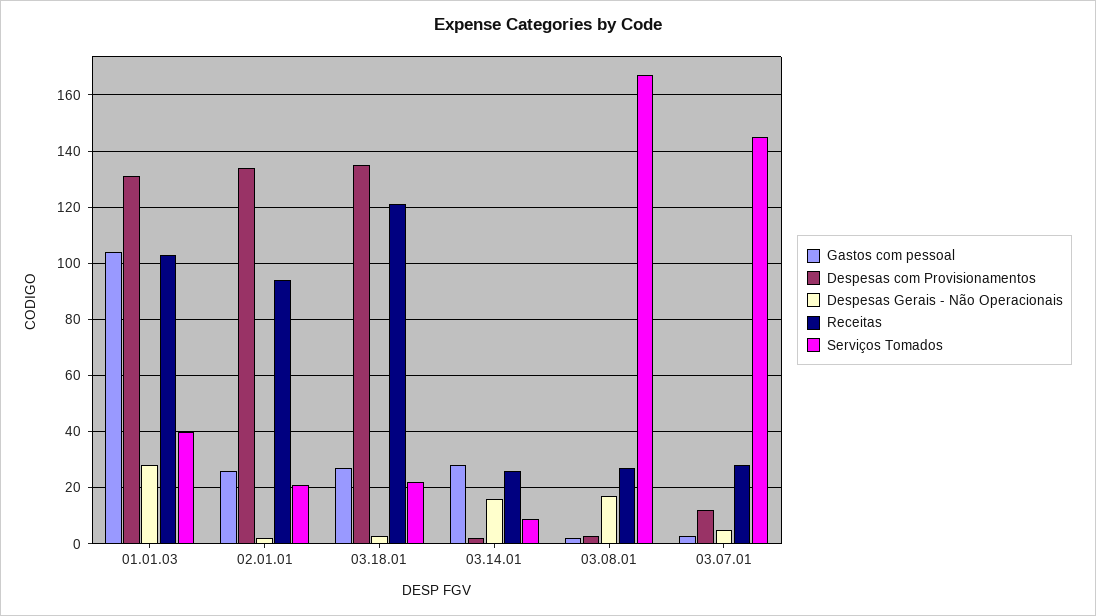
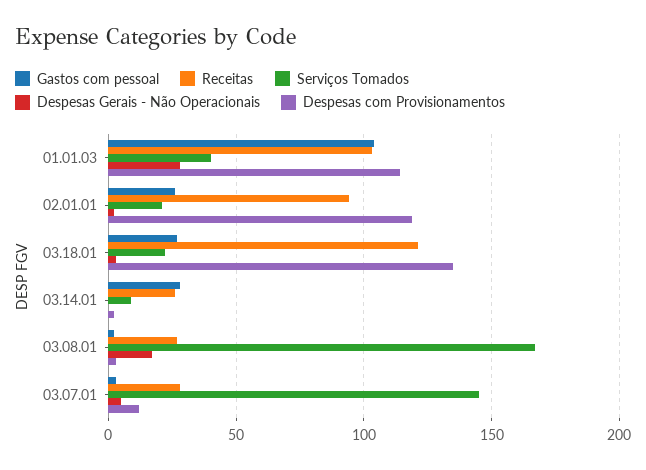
Despesas com Provisionamentos, 01.01.03: 130 -> 115
Despesas com Provisionamentos, 02.01.01: 135 -> 120
Despesas Gerais - Não Operacionais, 03.14.01: 15 -> 0

